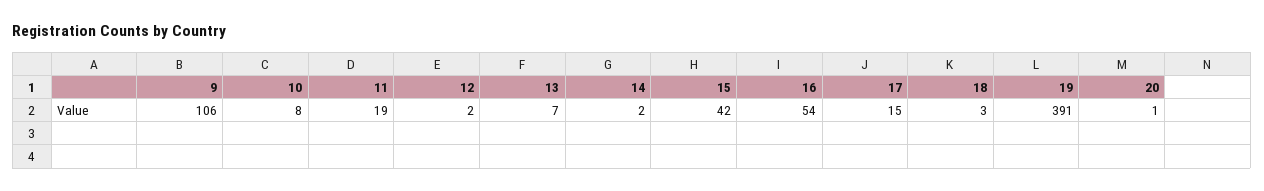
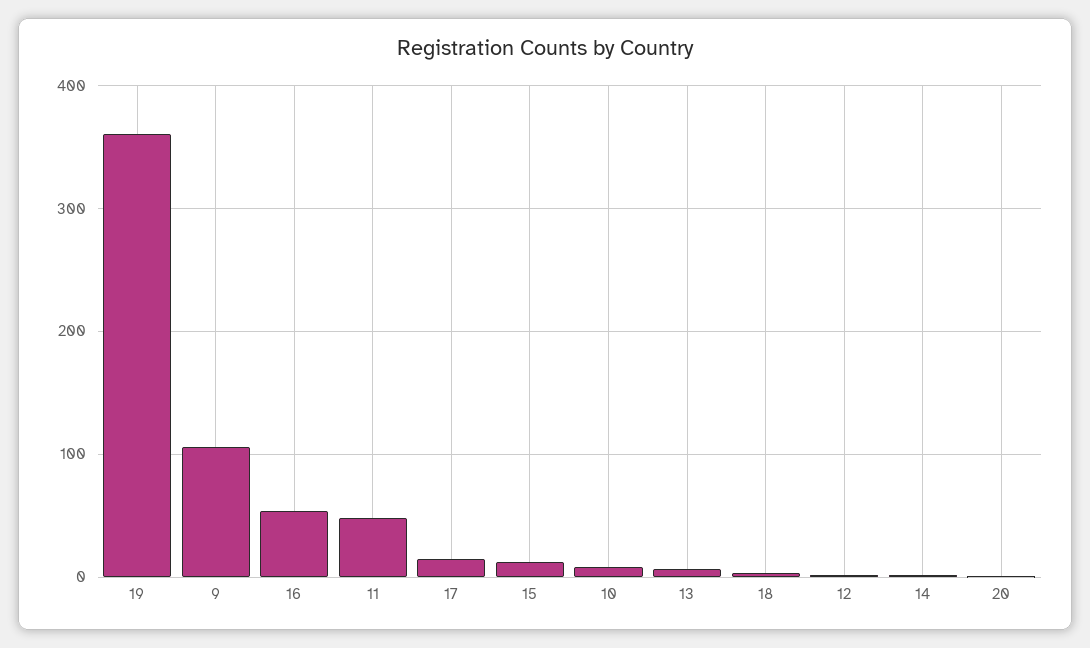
11: 19 -> 50
15: 42 -> 10
19: 391 -> 360

